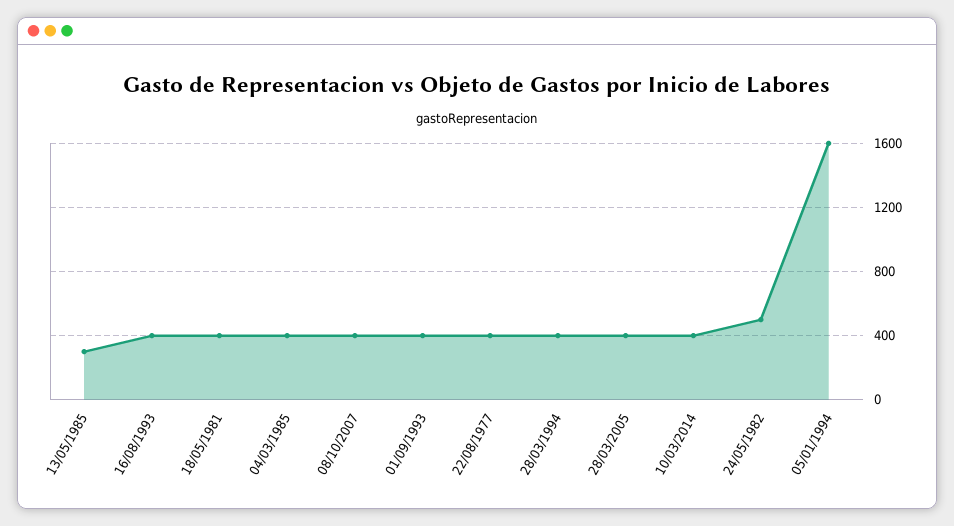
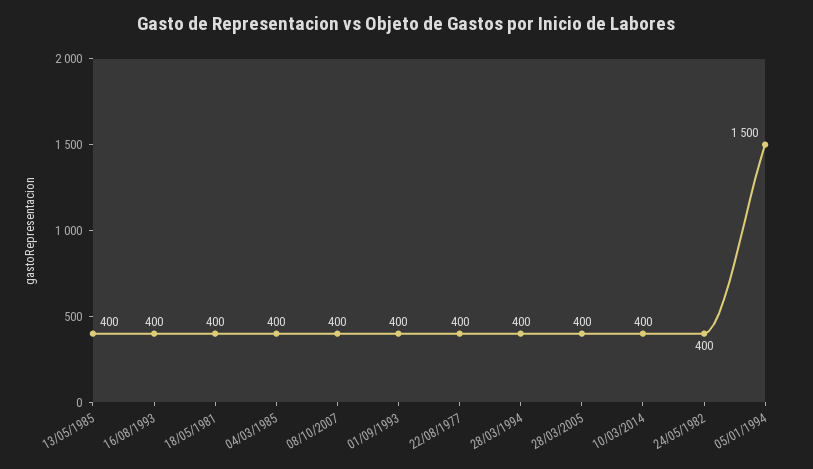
13/05/1985: 300 -> 400
24/05/1982: 500 -> 400
05/01/1994: 1600 -> 1500

